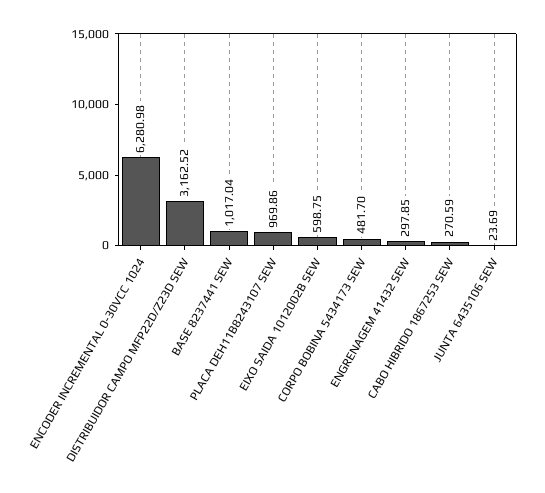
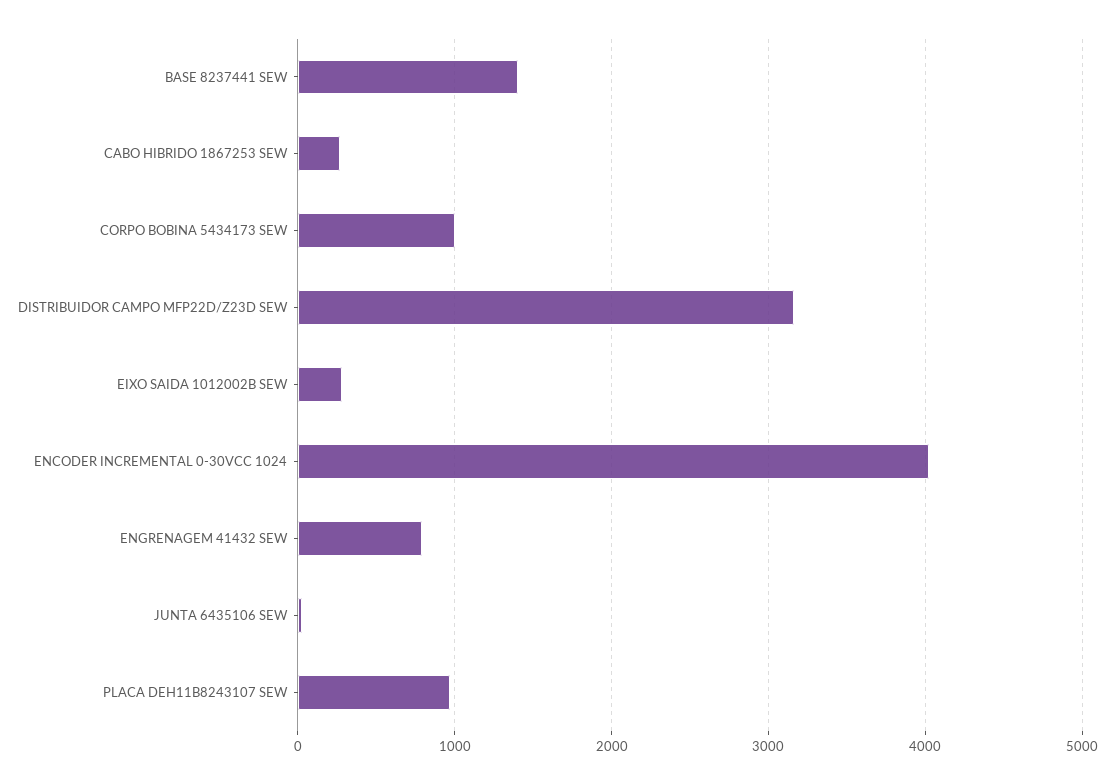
ENCODER INCREMENTAL 0-30VCC 1024: 6280.98 -> 4000
BASE 8237441 SEW: 1017.04 -> 1400
EIXO SAIDA 1012002B SEW: 598.75 -> 300
CORPO BOBINA 5434173 SEW: 481.7 -> 1000
ENGRENAGEM 41432 SEW: 297.85 -> 800

